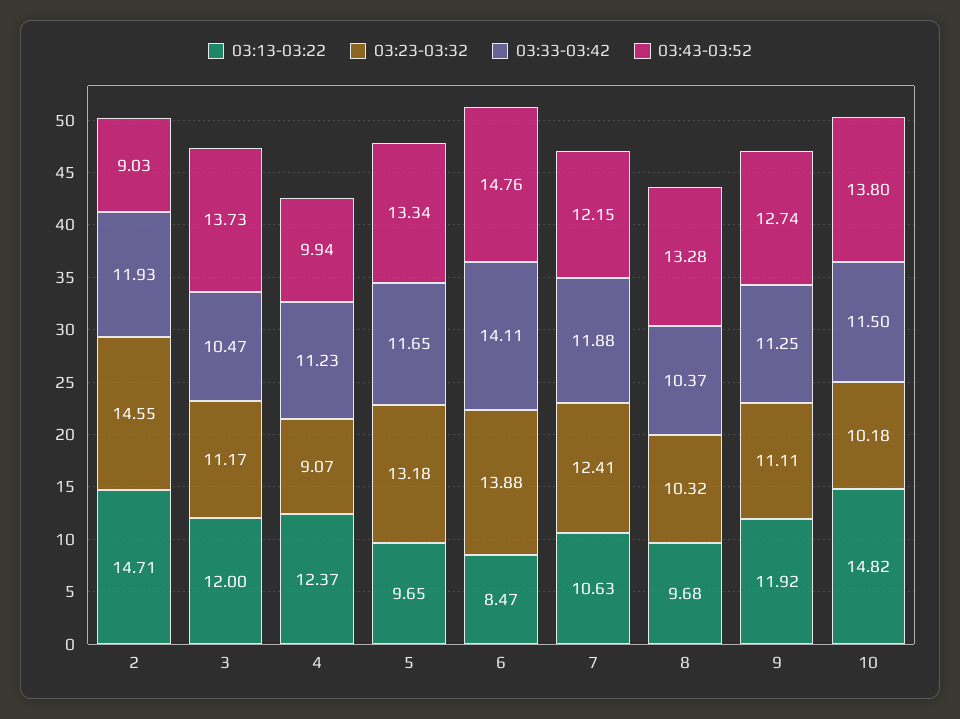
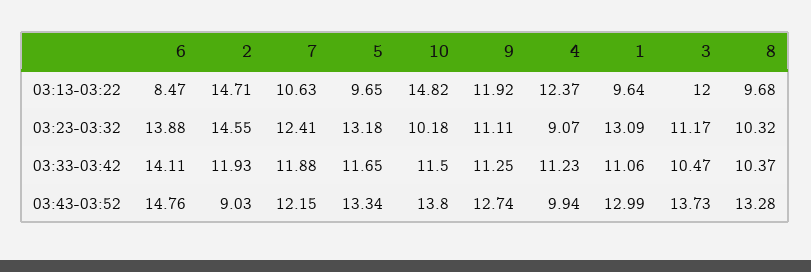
03:13-03:22, 1: none -> 9.64
03:23-03:32, 1: none -> 13.09
03:33-03:42, 1: none -> 11.06
03:43-03:52, 1: none -> 12.99

